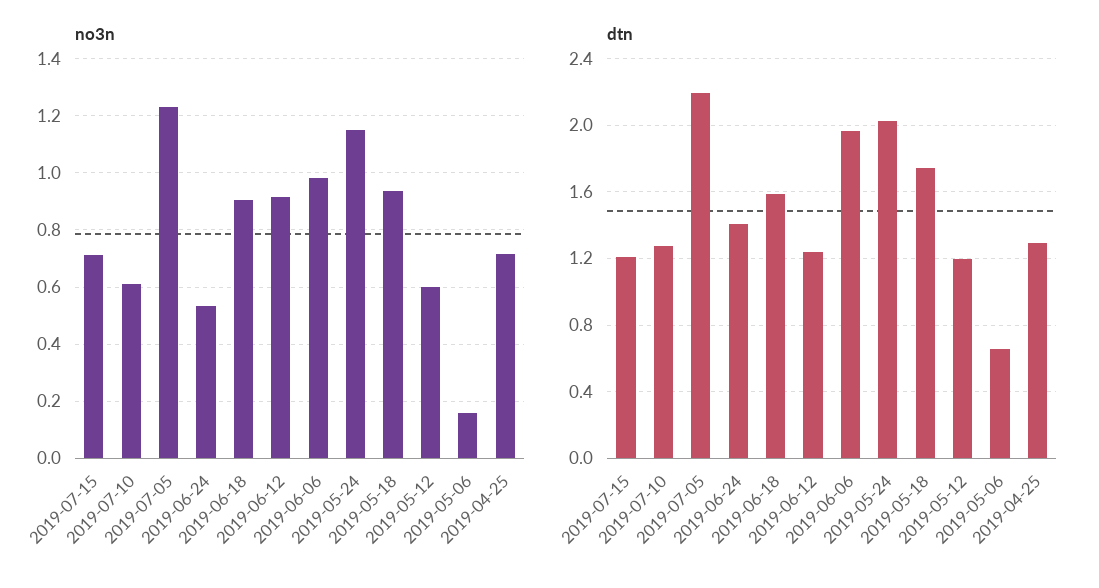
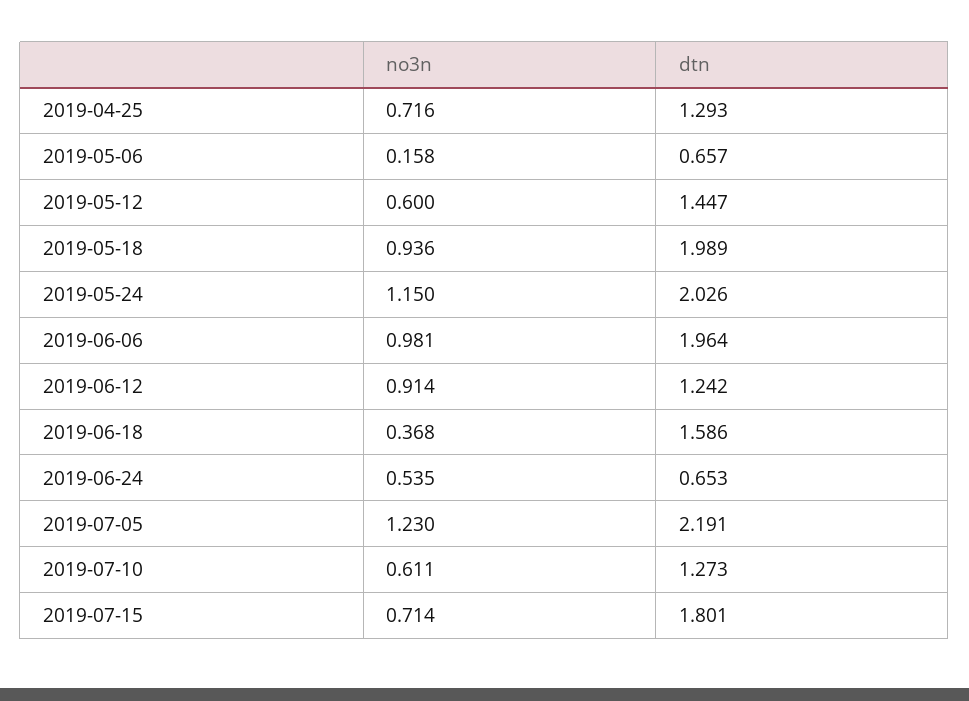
no3n, 2019-06-18: 0.9 -> 0.368
dtn, 2019-07-15: 1.2 -> 1.801
dtn, 2019-06-24: 1.4 -> 0.653
dtn, 2019-05-18: 1.75 -> 1.989
dtn, 2019-05-12: 1.2 -> 1.447

